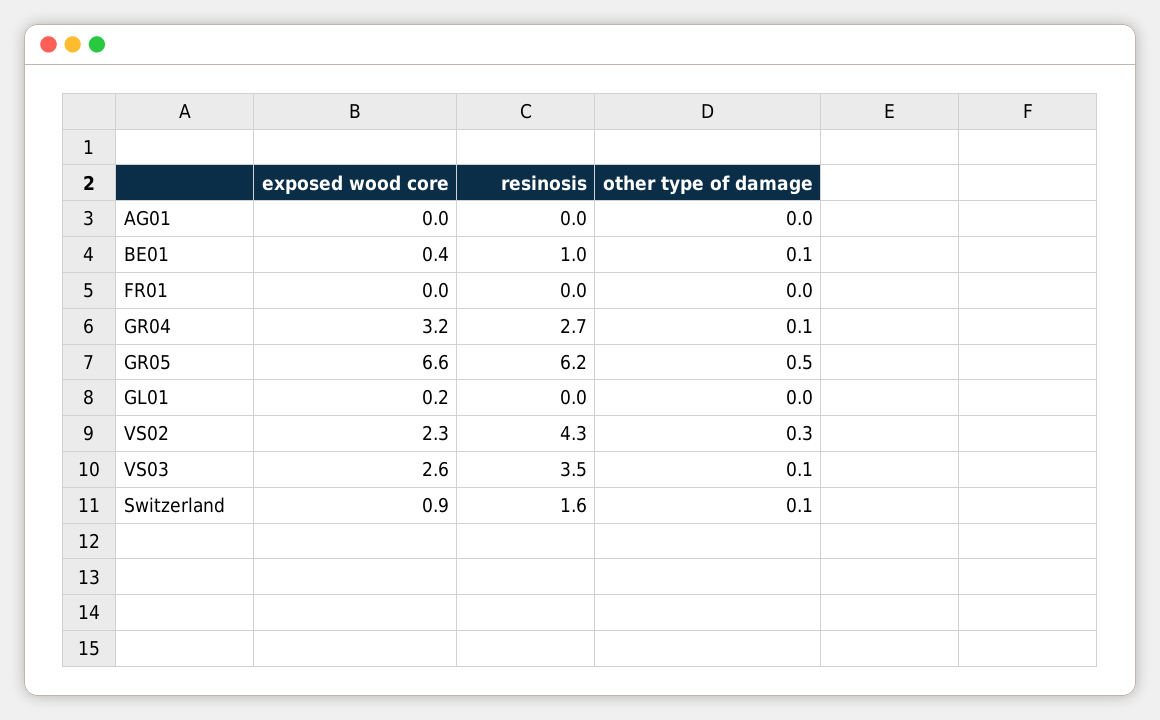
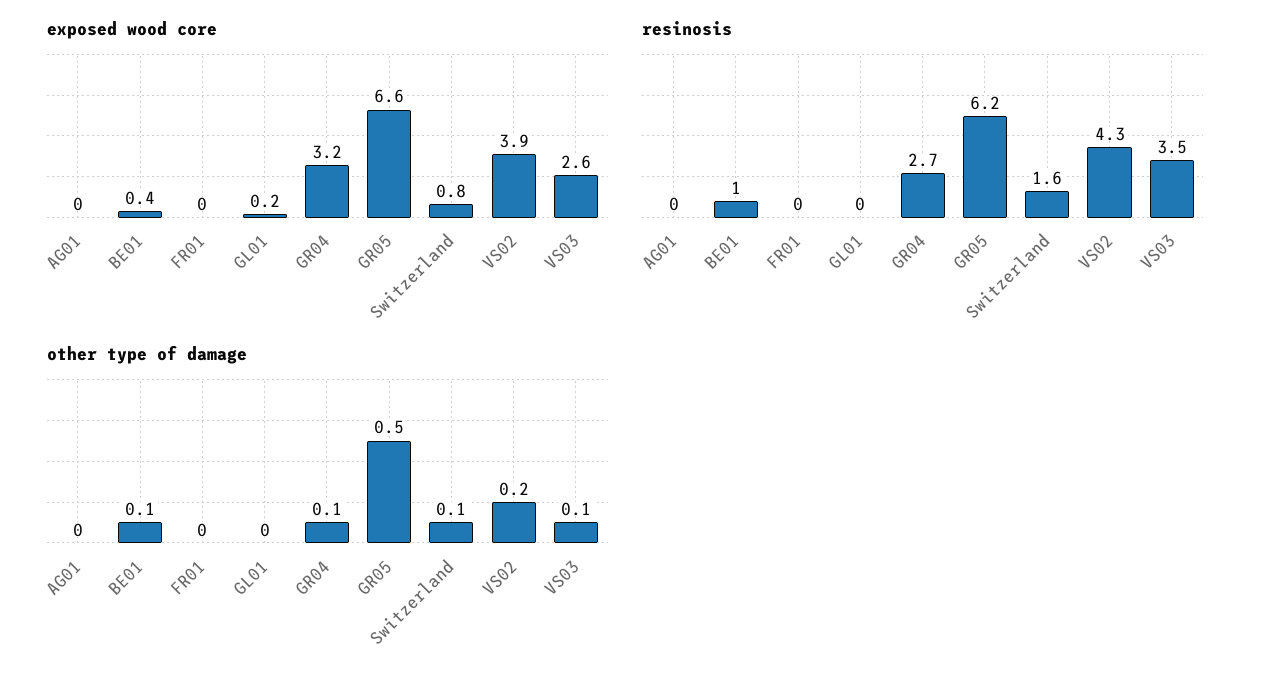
exposed wood core, VS02: 2.3 -> 3.9
other type of damage, VS02: 0.3 -> 0.2
exposed wood core, Switzerland: 0.9 -> 0.8

